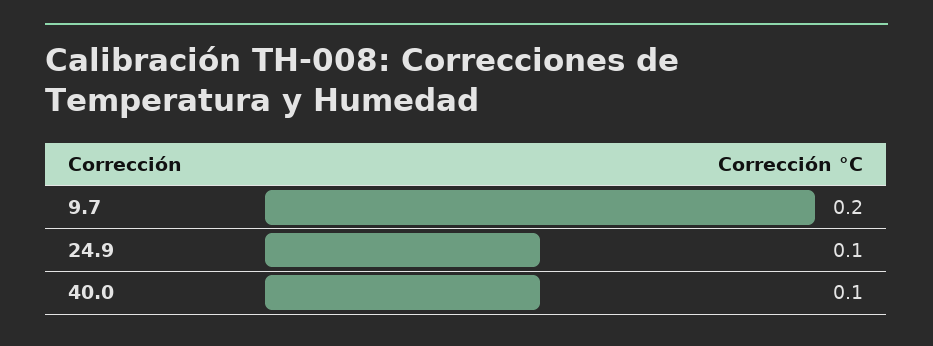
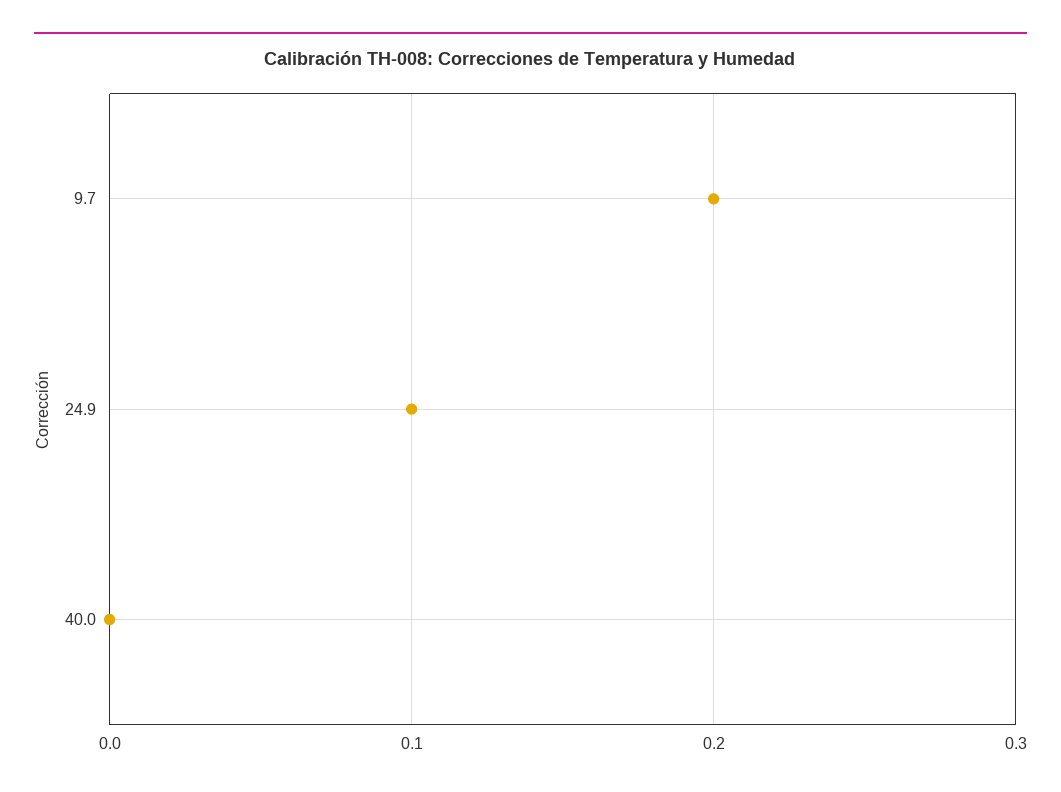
40.0: 0.1 -> 0

